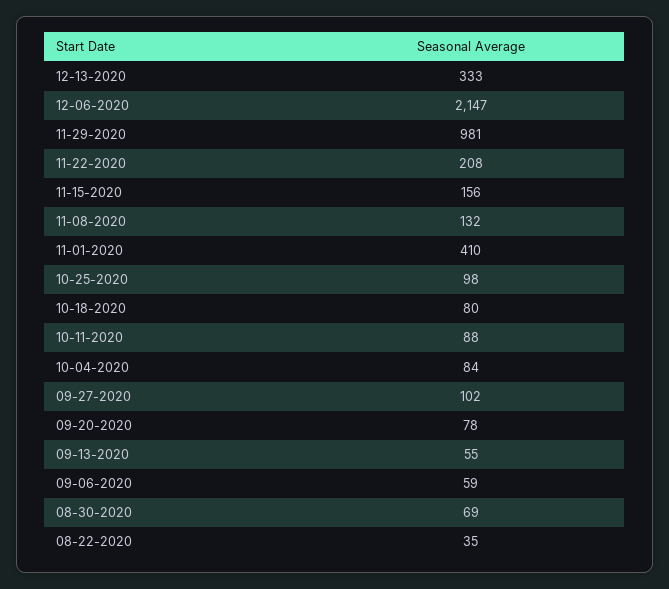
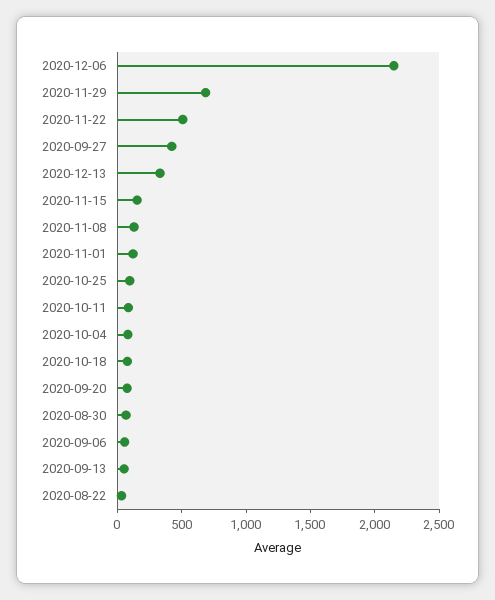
11-29-2020: 981 -> 700
11-22-2020: 208 -> 500
11-01-2020: 410 -> 100
09-27-2020: 102 -> 400

